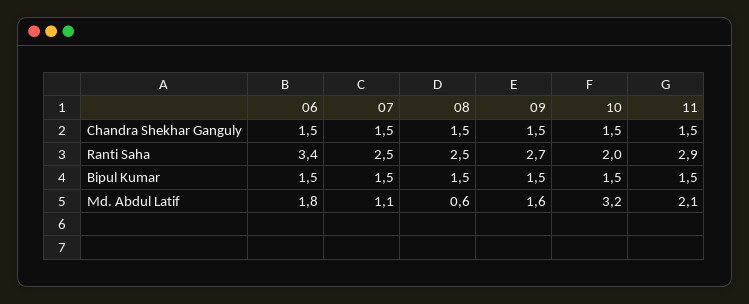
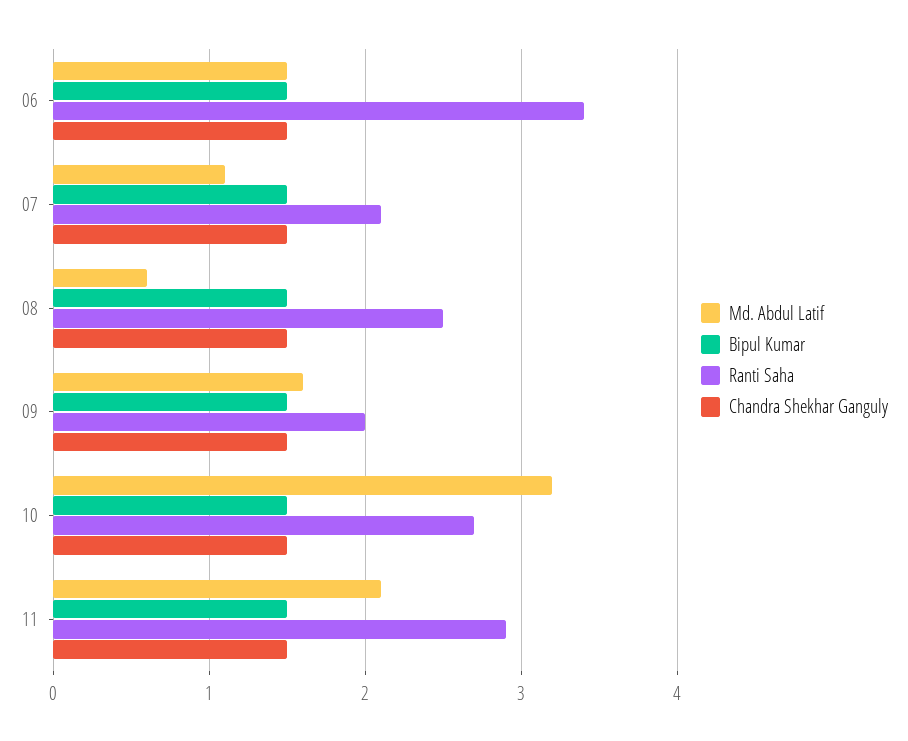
Ranti Saha, 07: 2.5 -> 2.1
Ranti Saha, 09: 2.7 -> 2
Ranti Saha, 10: 2 -> 2.7
Md. Abdul Latif, 06: 1.8 -> 1.5

